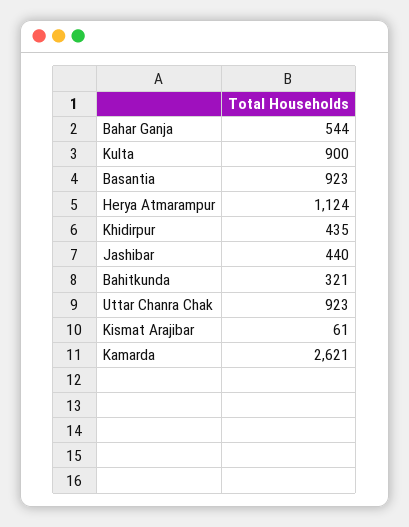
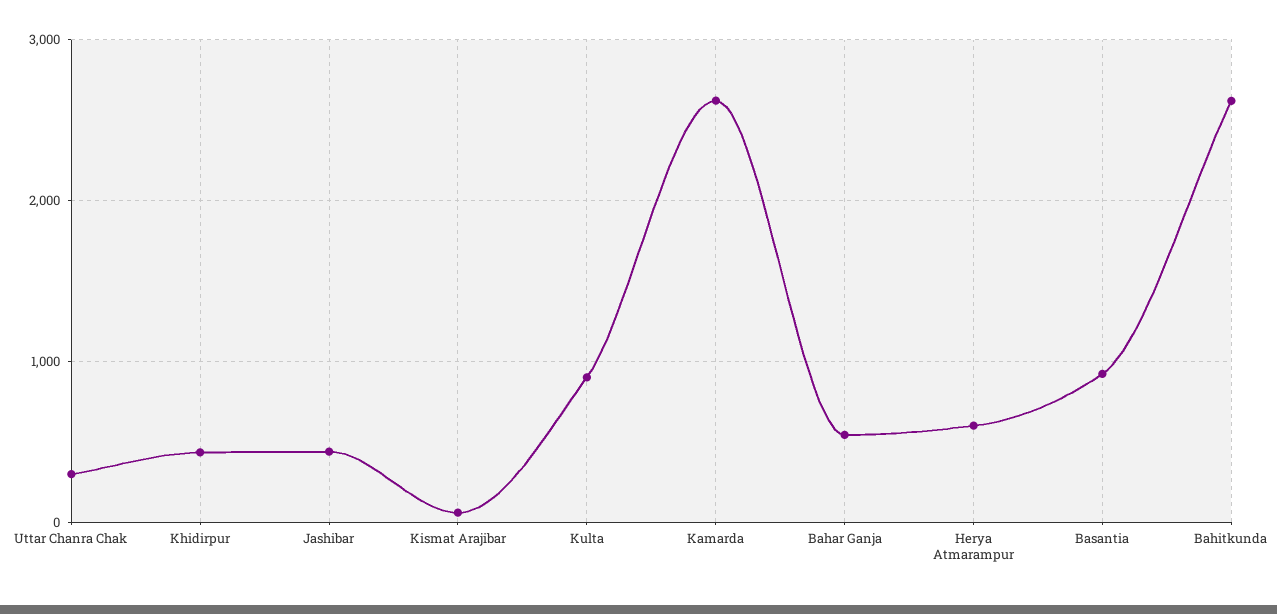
Herya Atmarampur: 1124 -> 600
Bahitkunda: 321 -> 2600
Uttar Chanra Chak: 923 -> 300

